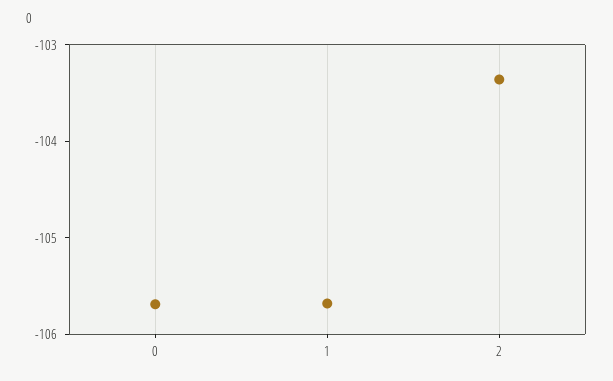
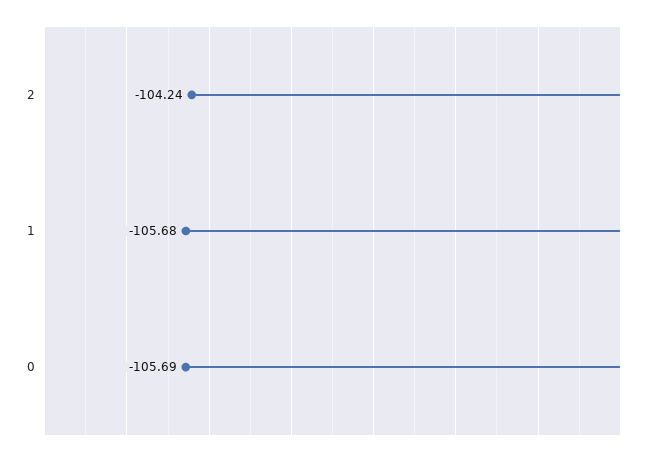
2: -103.4 -> -104.24

